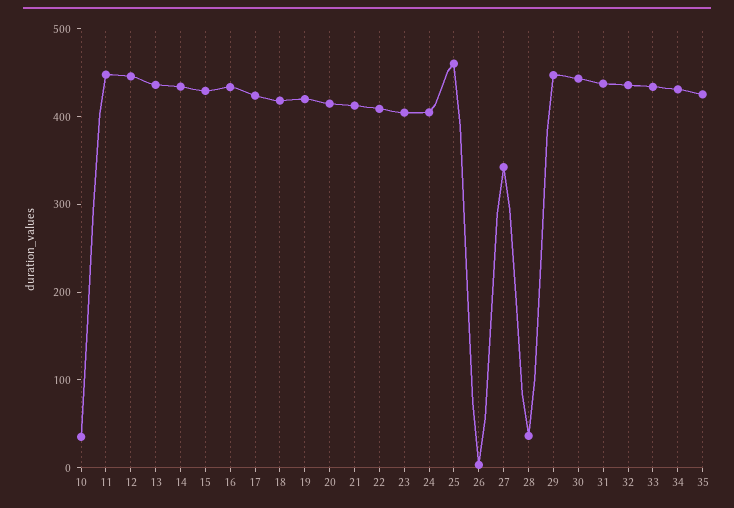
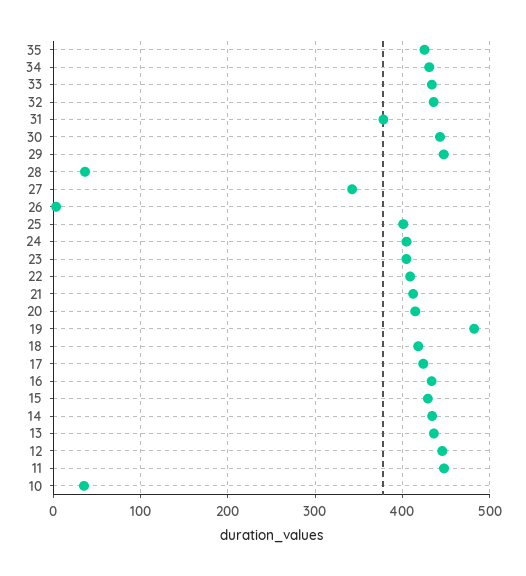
19: 420 -> 480
25: 460 -> 400
31: 440 -> 380

